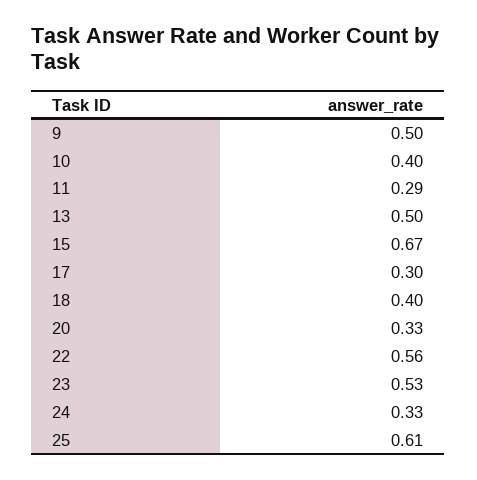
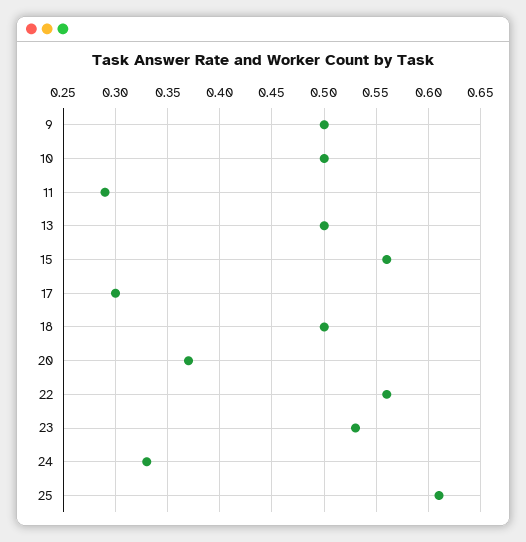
10: 0.4 -> 0.5
15: 0.67 -> 0.56
18: 0.4 -> 0.5
20: 0.33 -> 0.37

